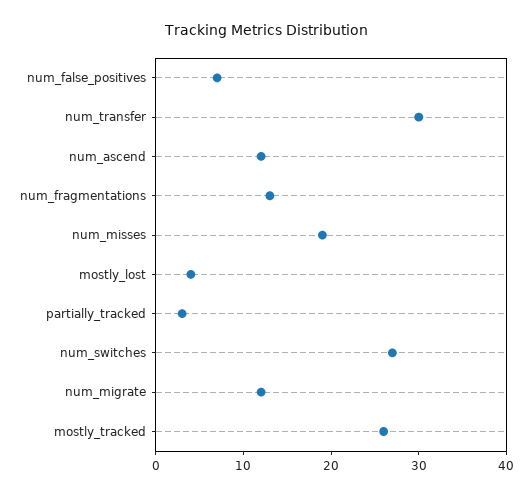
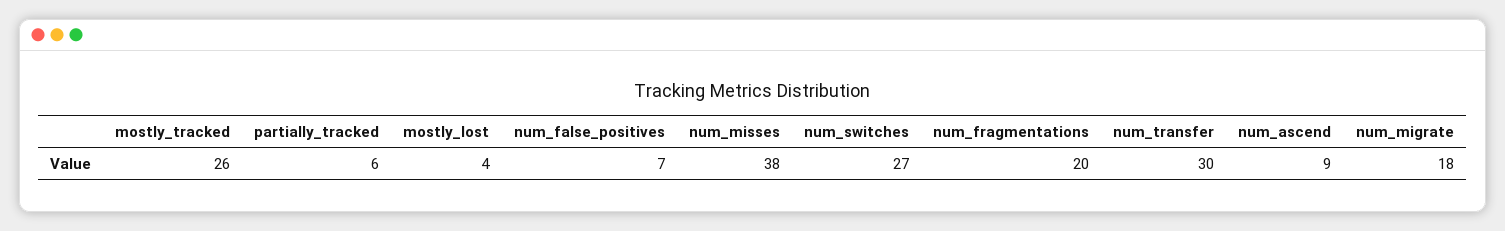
num_ascend: 12 -> 9
num_fragmentations: 13 -> 20
num_misses: 19 -> 38
partially_tracked: 3 -> 6
num_migrate: 12 -> 18

